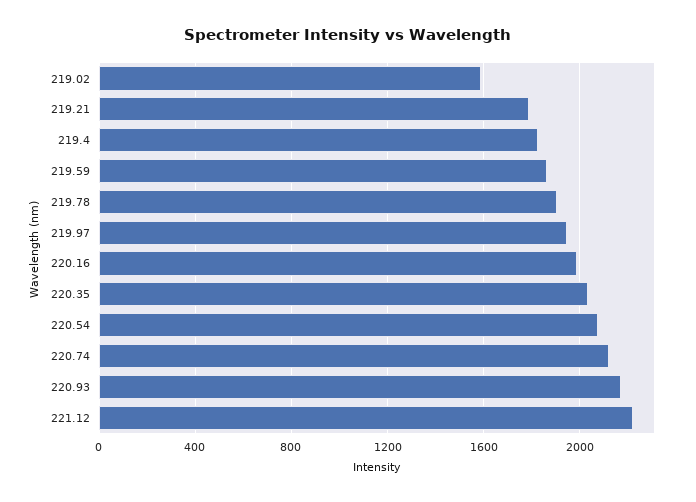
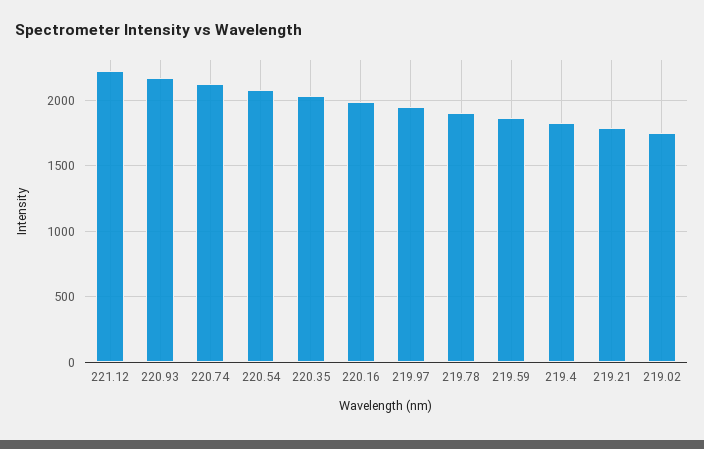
219.02: 1600 -> 1750

